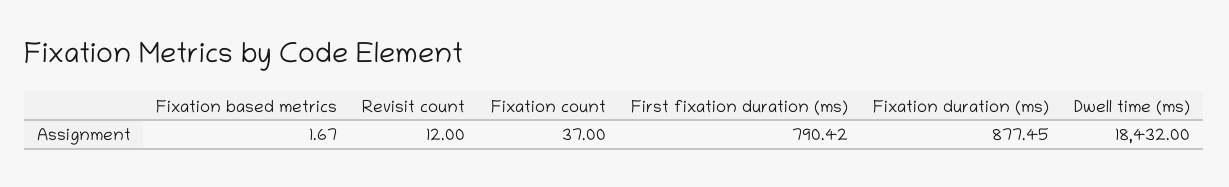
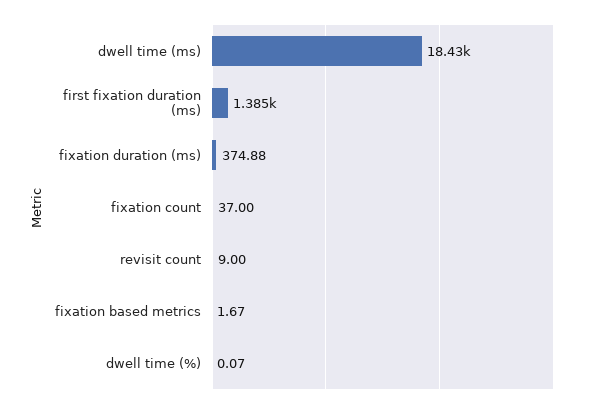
Revisit count: 12 -> 9
First fixation duration (ms): 790.42 -> 1385
Fixation duration (ms): 877.45 -> 374.88
dwell time (%): none -> 0.07

